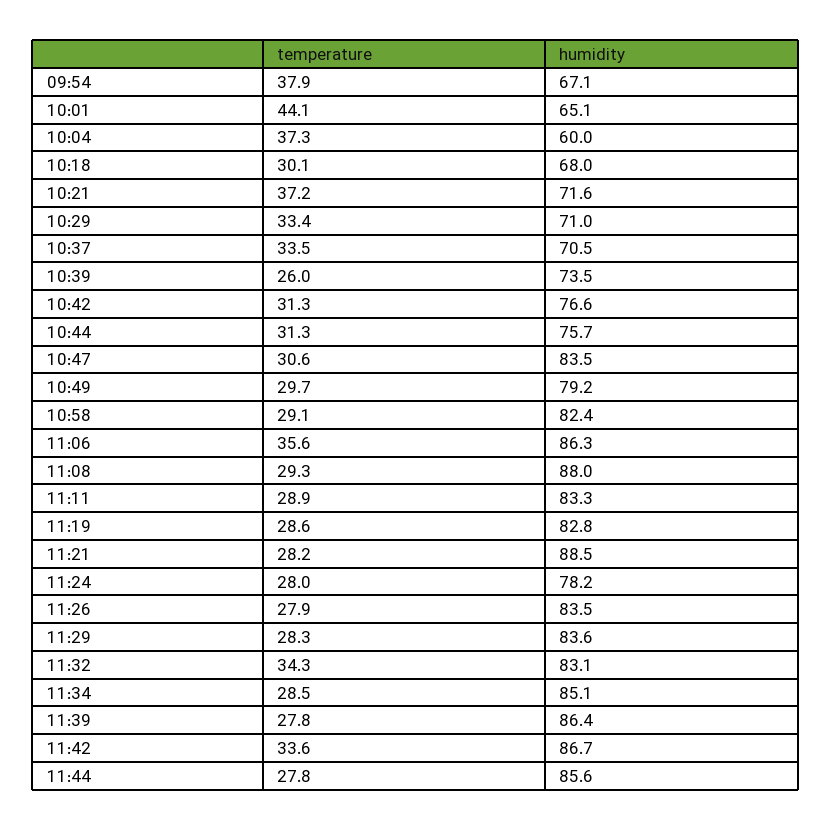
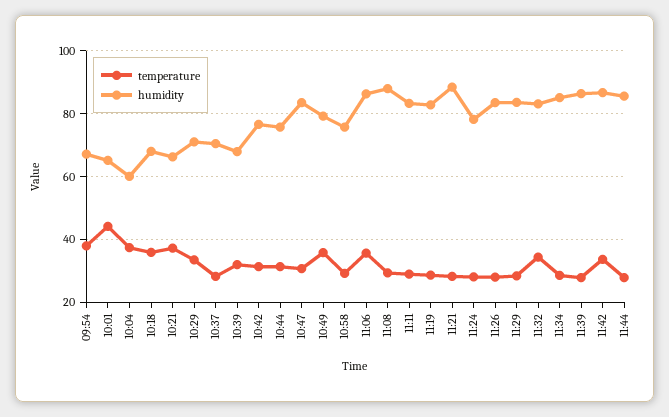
temperature, 10:18: 30.1 -> 36
humidity, 10:21: 71.6 -> 66
temperature, 10:37: 33.5 -> 28
temperature, 10:39: 26 -> 32
humidity, 10:39: 73.5 -> 68
temperature, 10:49: 29.7 -> 36
humidity, 10:58: 82.4 -> 76

